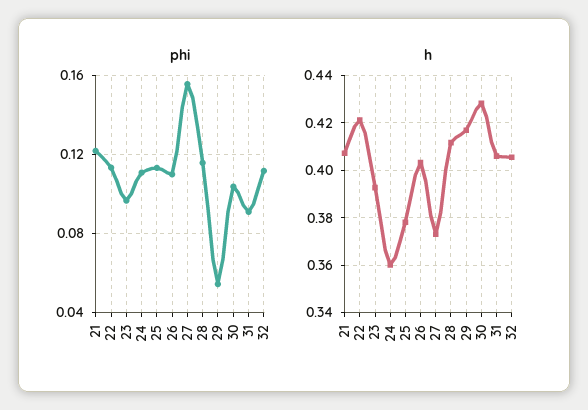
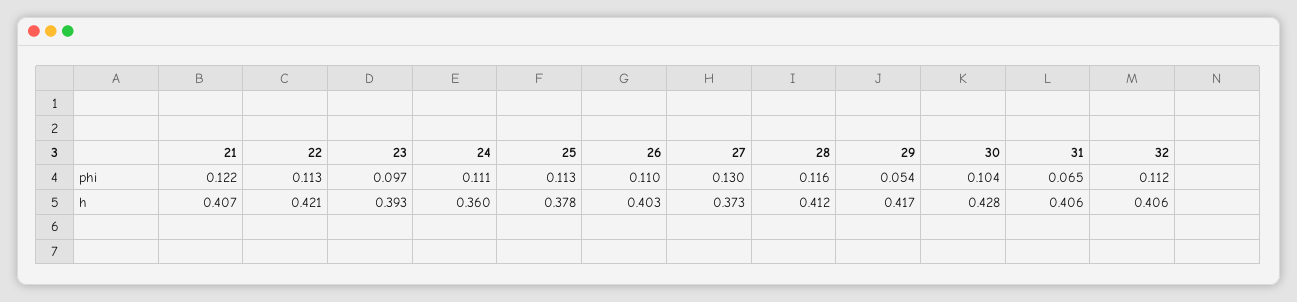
phi, 27: 0.155 -> 0.13
phi, 31: 0.09 -> 0.065

